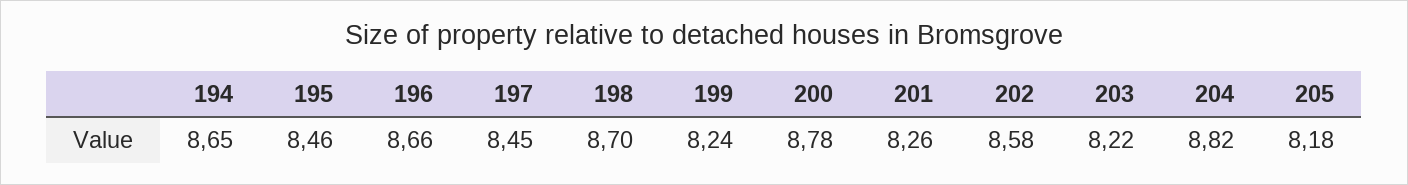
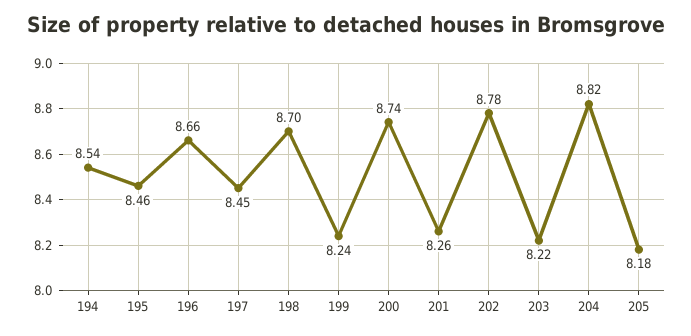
194: 8.65 -> 8.54
200: 8.78 -> 8.74
202: 8.58 -> 8.78

